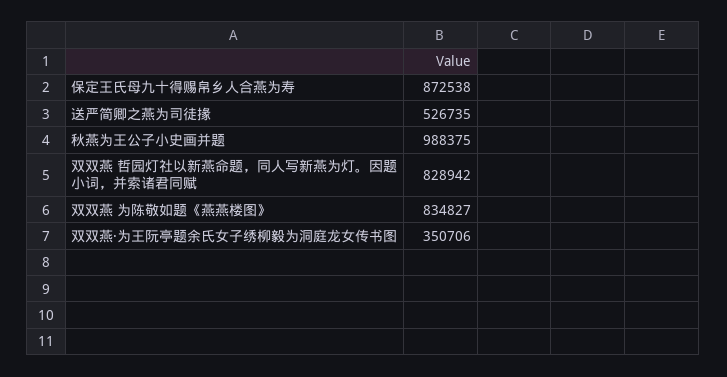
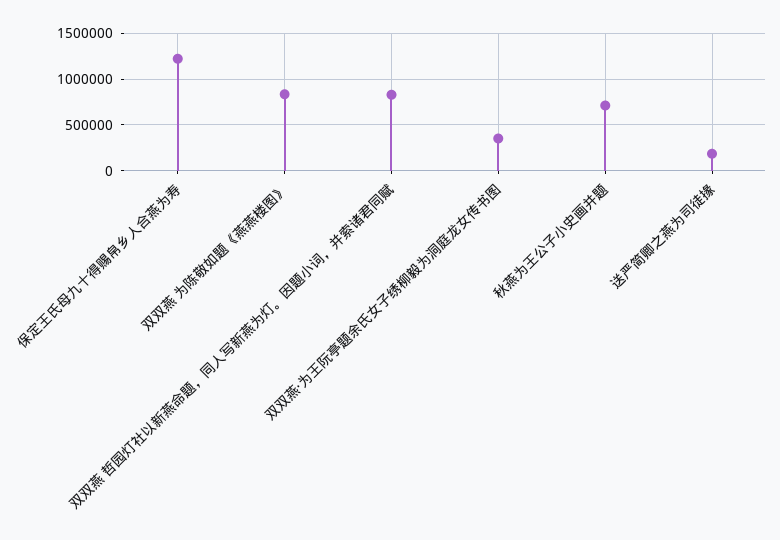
保定王氏母九十得赐帛乡人合燕为寿: 872538 -> 1200000
送严简卿之燕为司徒掾: 526735 -> 200000
秋燕为王公子小史画并题: 988375 -> 700000

